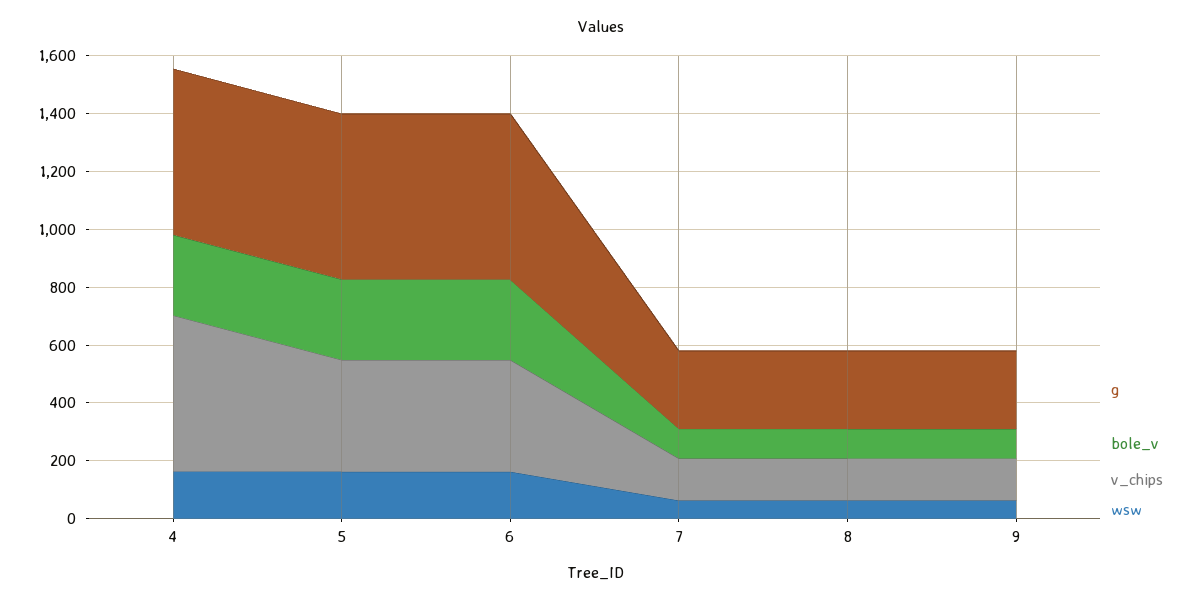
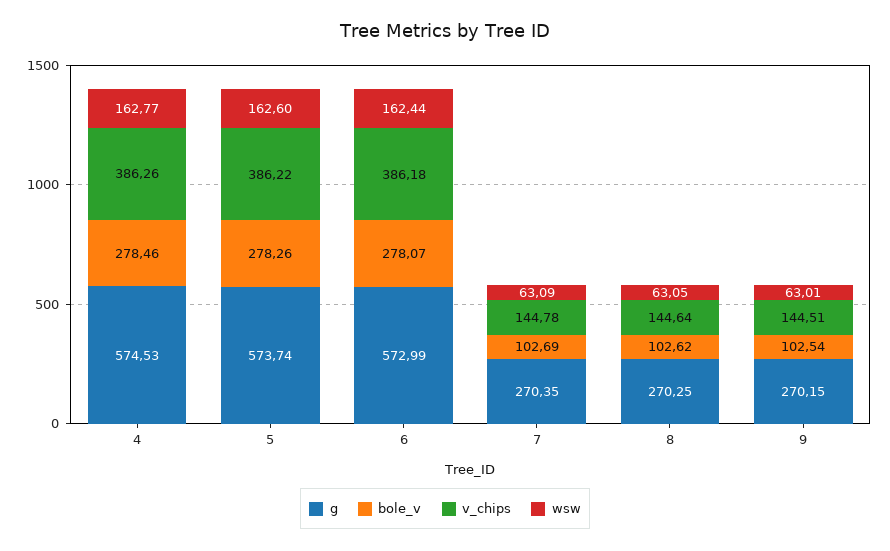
v_chips, 4: 550 -> 386.26

